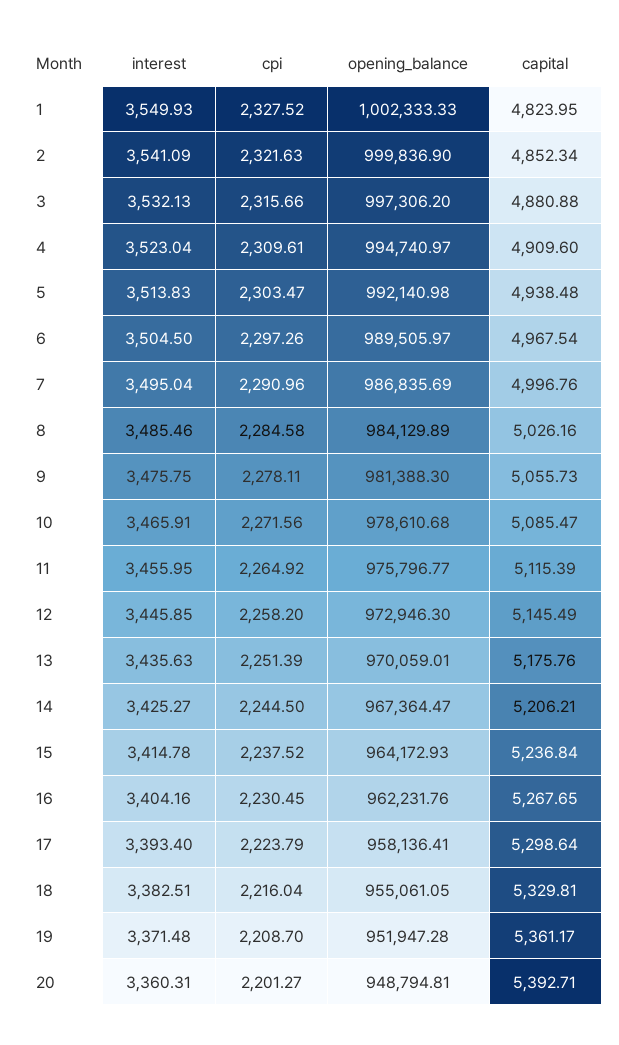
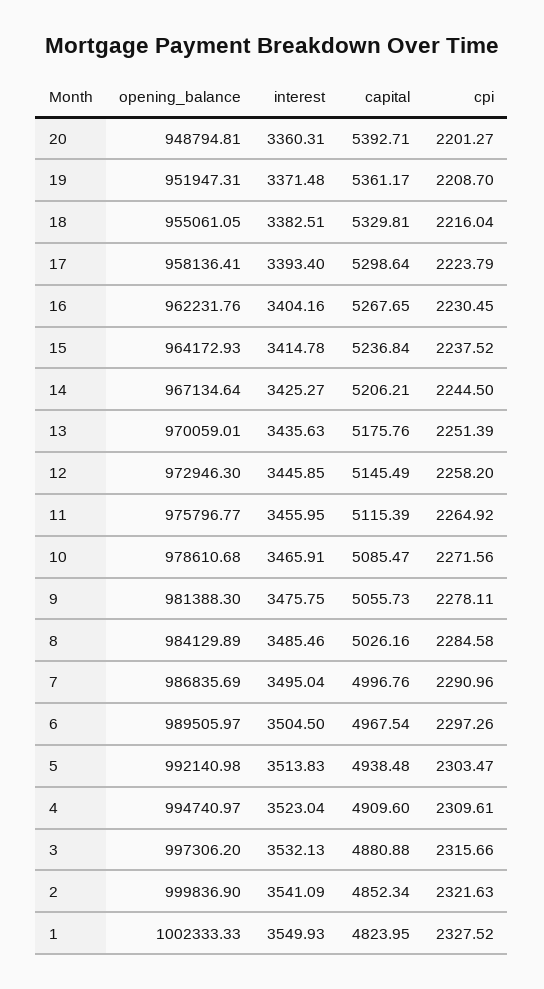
opening_balance, 14: 967364.47 -> 967134.64
opening_balance, 19: 951947.28 -> 951947.31

